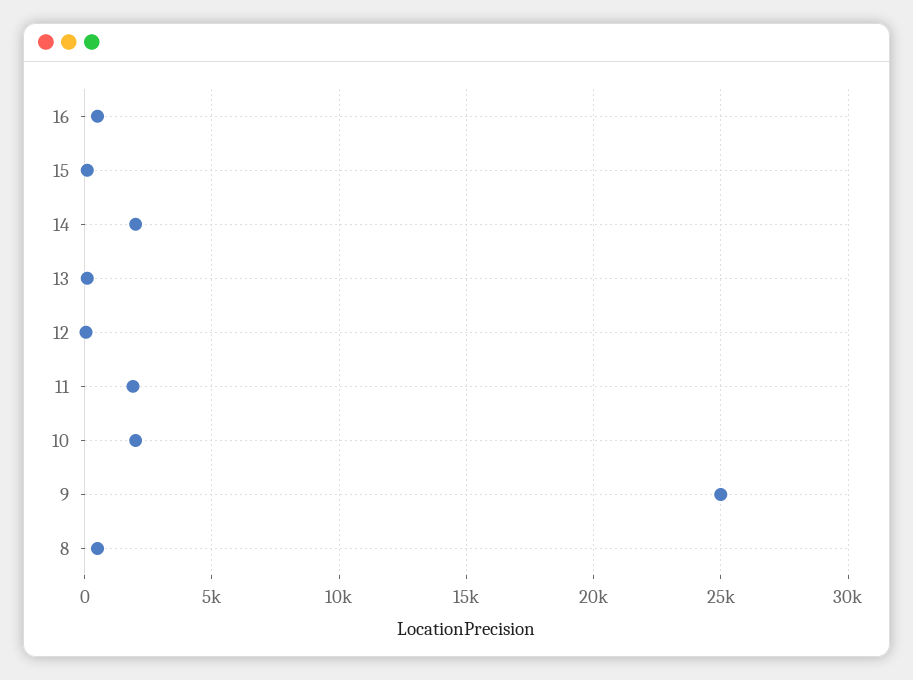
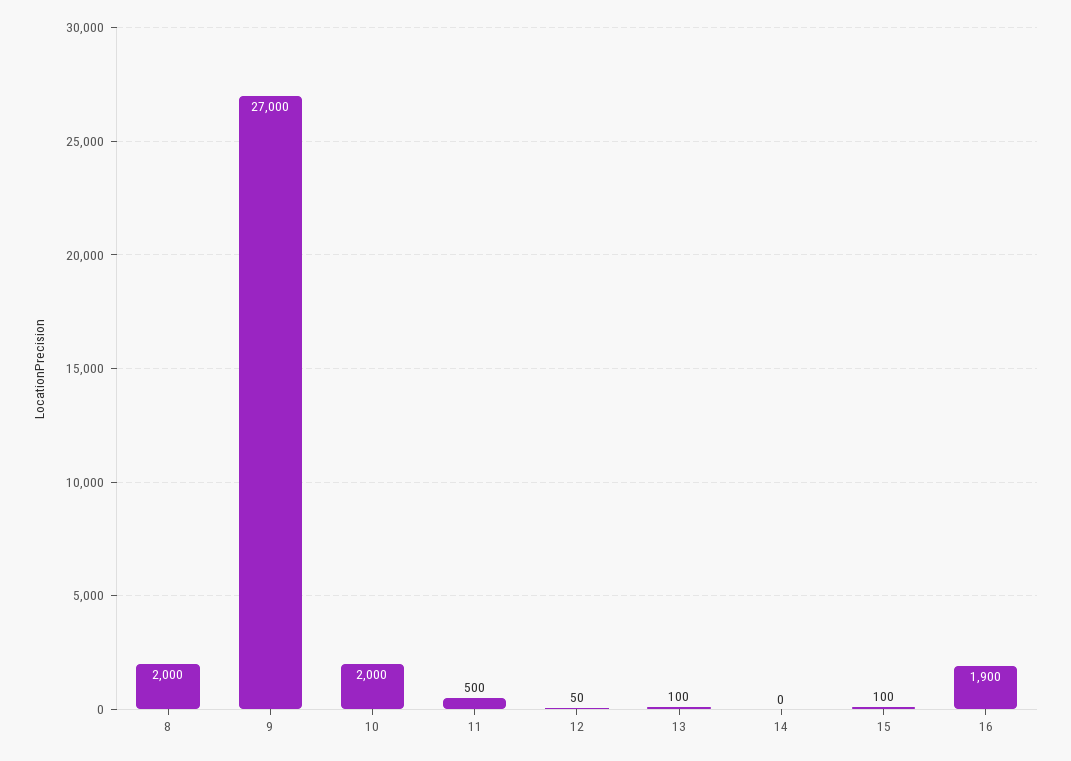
16: 500 -> 1900
14: 2000 -> 0
11: 2000 -> 500
9: 25000 -> 27000
8: 500 -> 2000

